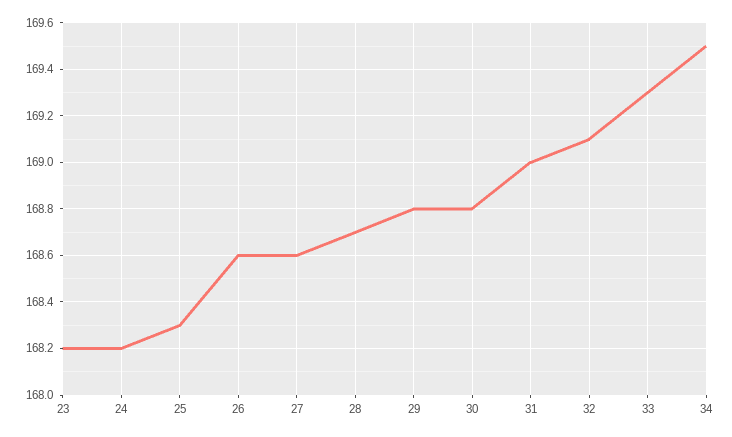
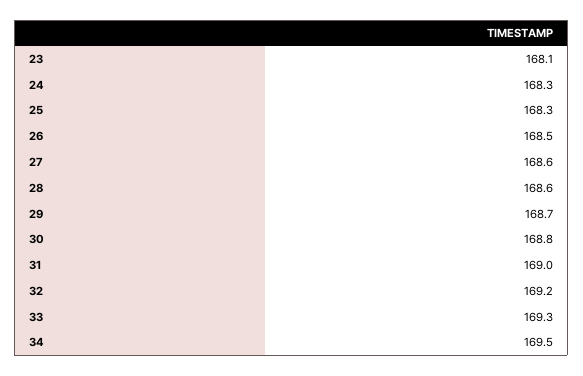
23: 168.2 -> 168.1
24: 168.2 -> 168.3
26: 168.6 -> 168.5
28: 168.7 -> 168.6
29: 168.8 -> 168.7
32: 169.1 -> 169.2

